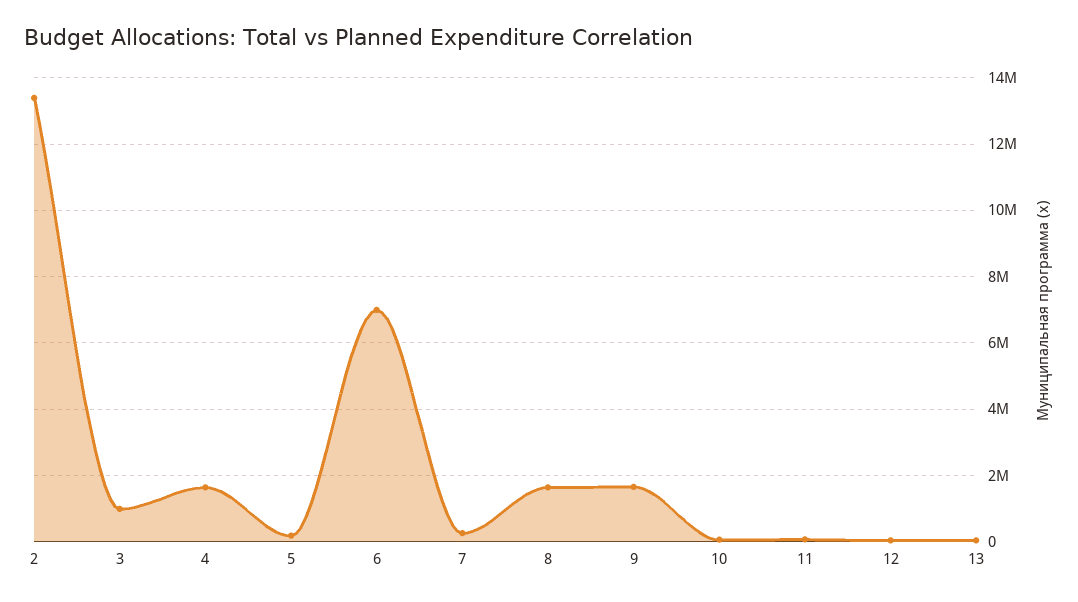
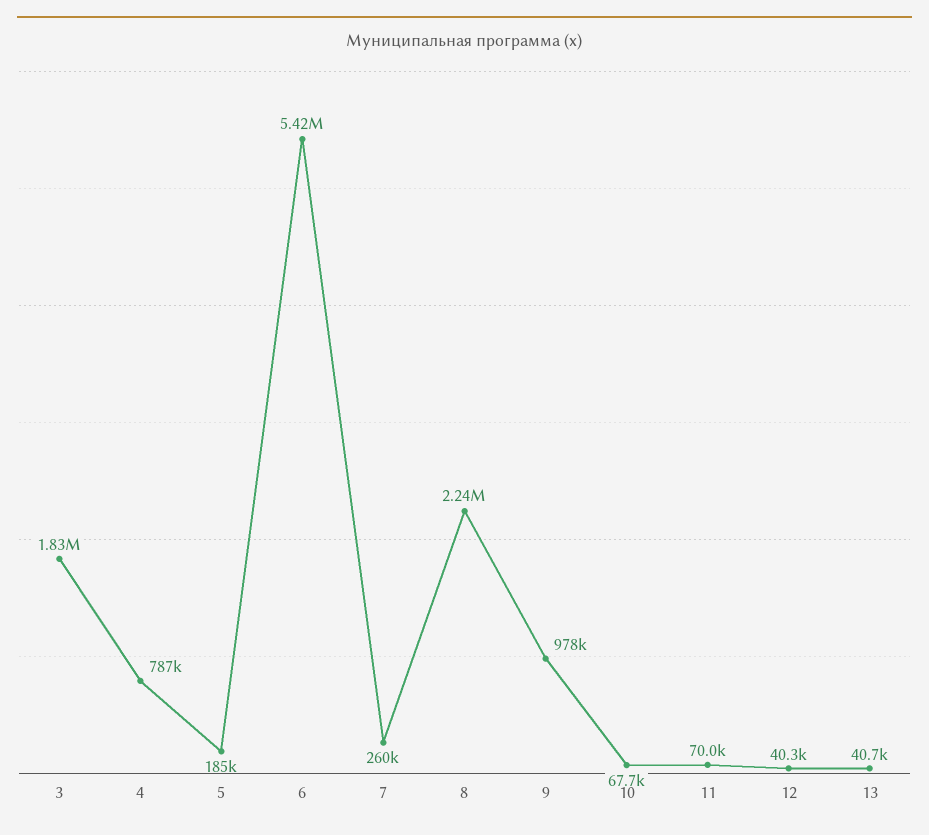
2: 13400000 -> none
3: 1000000 -> 1830000
4: 1600000 -> 787000
6: 7000000 -> 5420000
8: 1600000 -> 2240000
9: 1600000 -> 978000

